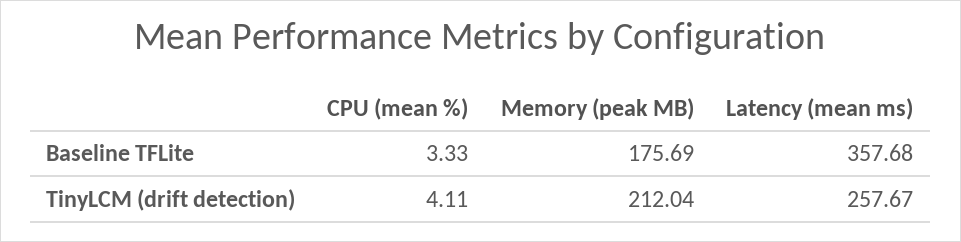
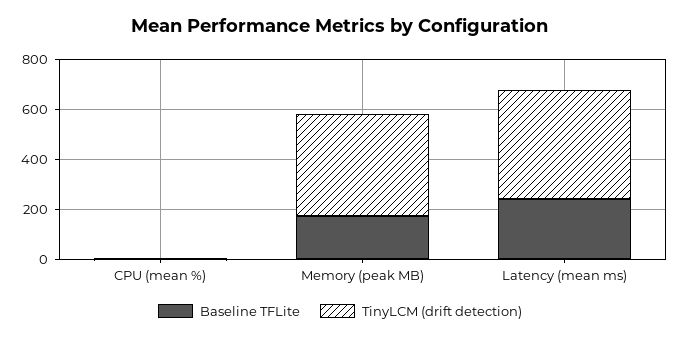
Baseline TFLite, Latency (mean ms): 357.68 -> 250
TinyLCM (drift detection), Memory (peak MB): 212.04 -> 400
TinyLCM (drift detection), Latency (mean ms): 257.67 -> 450

